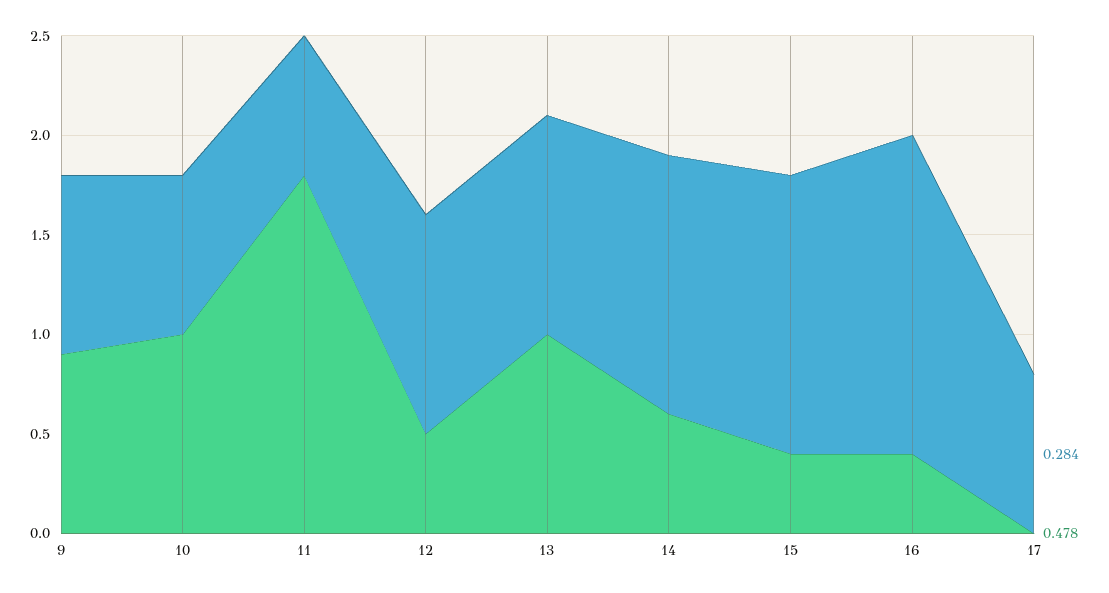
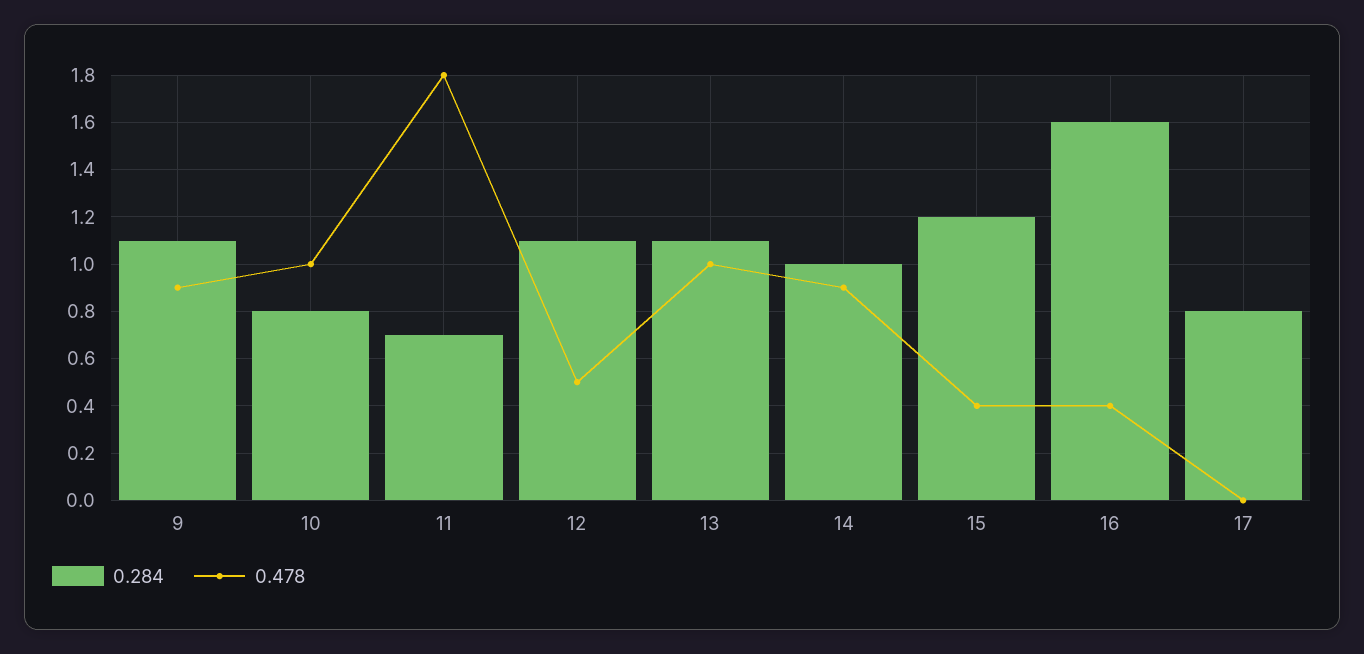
0.284, 9: 0.9 -> 1.1
0.284, 14: 1.3 -> 1
0.478, 14: 0.6 -> 0.9
0.284, 15: 1.4 -> 1.2

